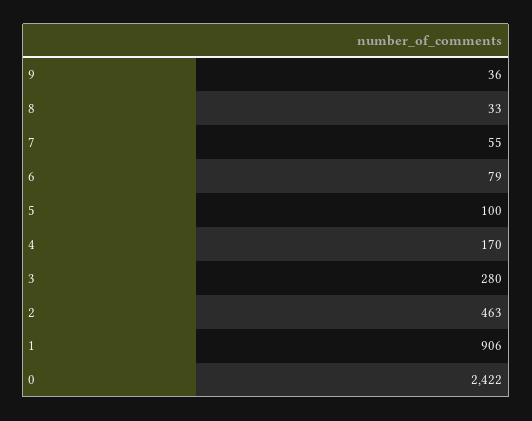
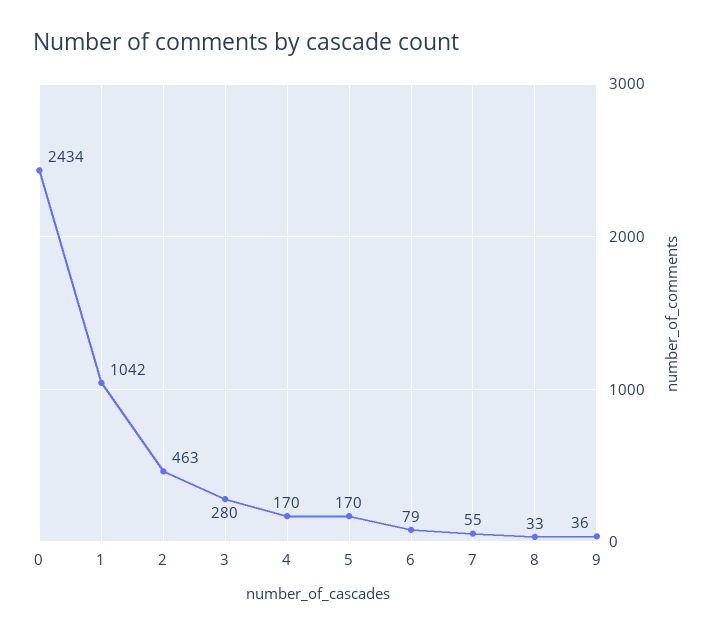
5: 100 -> 170
1: 906 -> 1042
0: 2422 -> 2434

